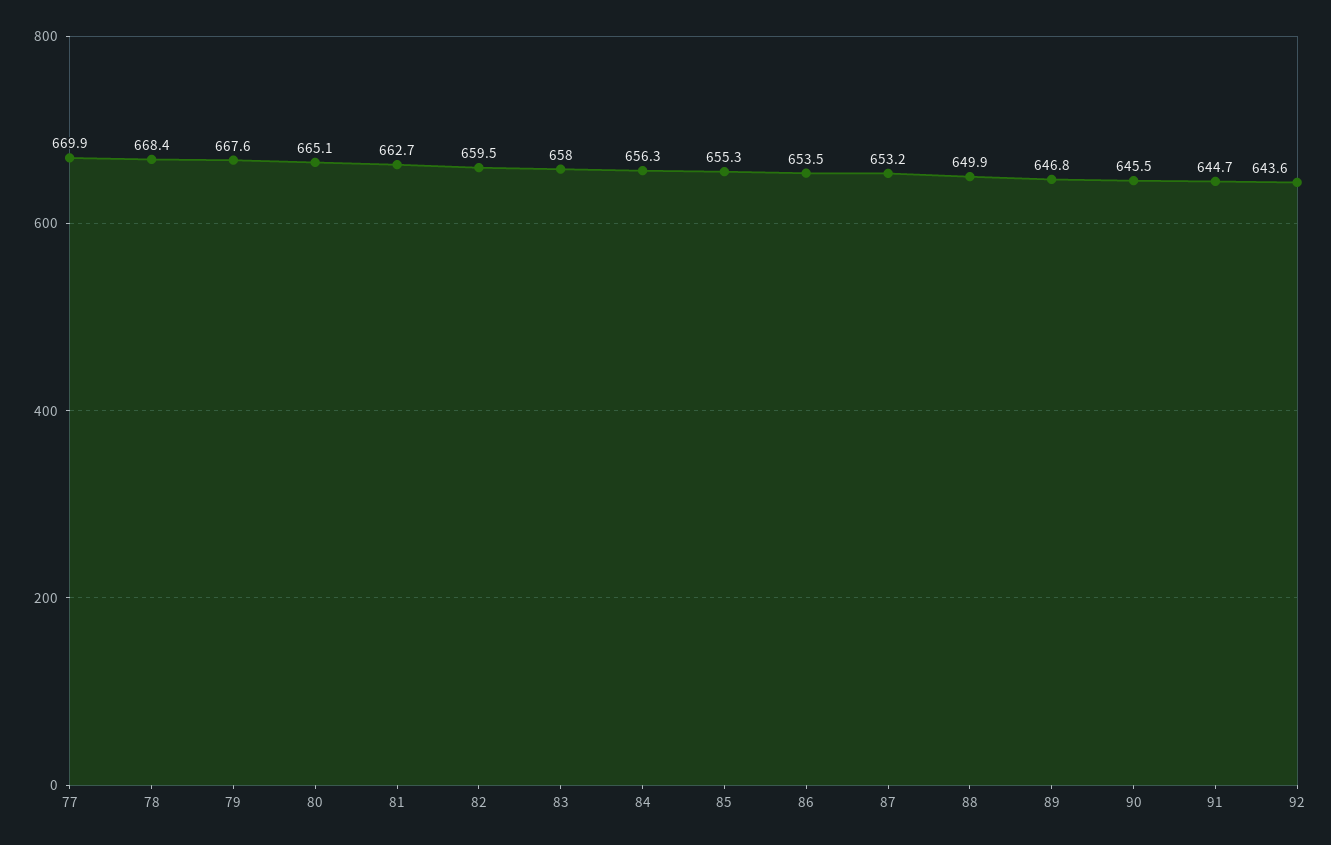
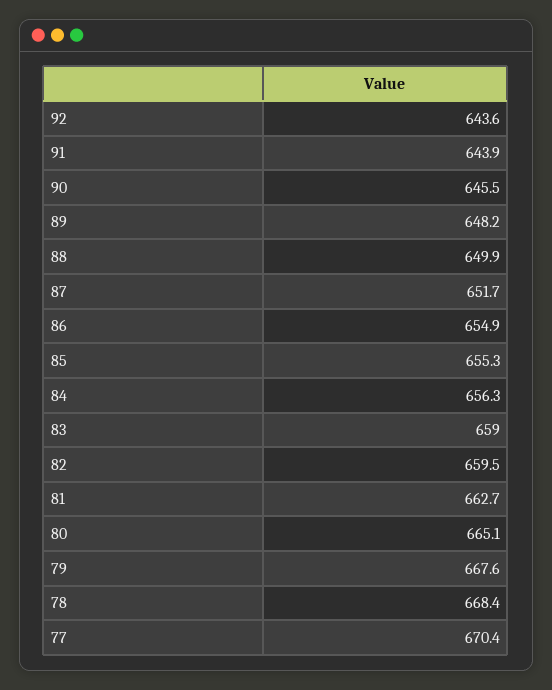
77: 669.9 -> 670.4
83: 658 -> 659
86: 653.5 -> 654.9
87: 653.2 -> 651.7
89: 646.8 -> 648.2
91: 644.7 -> 643.9

